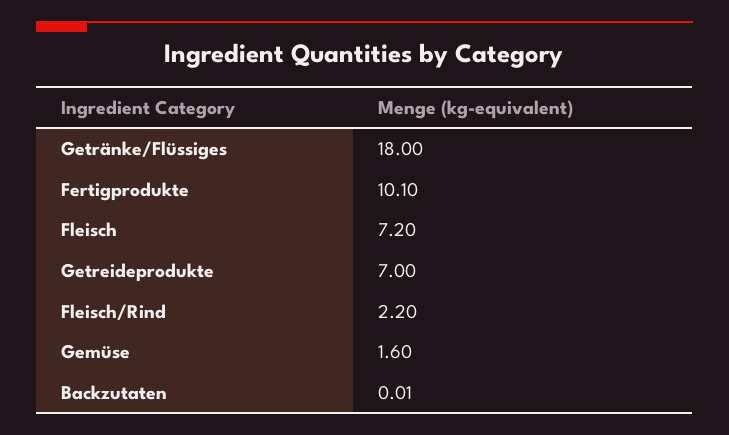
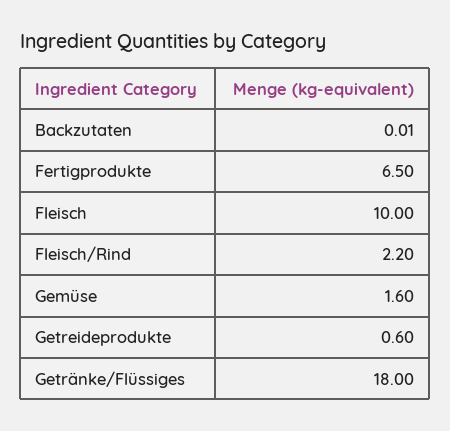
Fertigprodukte: 10.1 -> 6.5
Fleisch: 7.2 -> 10
Getreideprodukte: 7 -> 0.6

